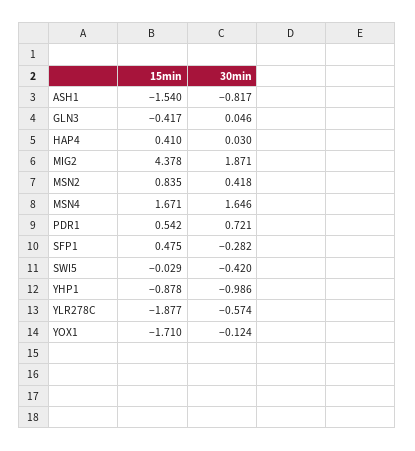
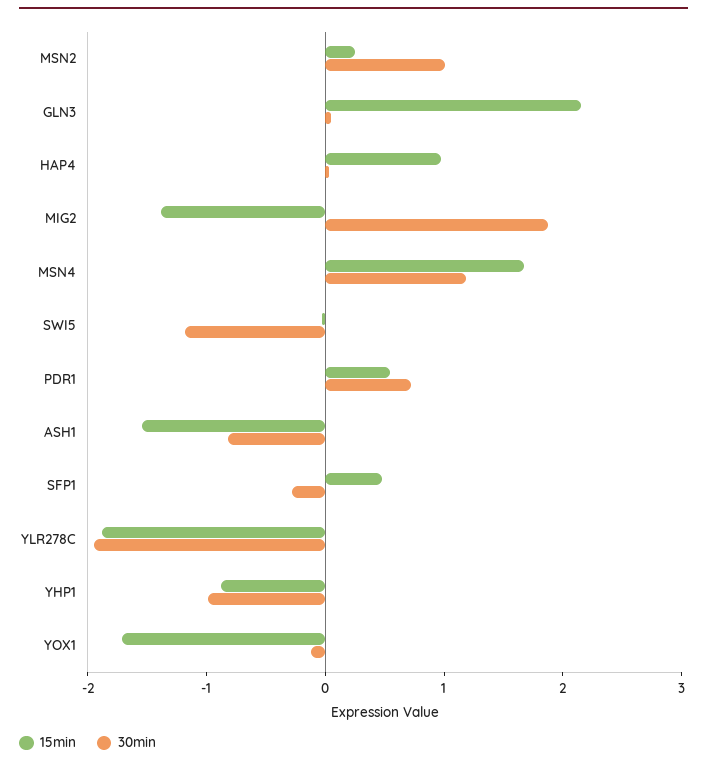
15min, GLN3: -0.417 -> 2.2
15min, HAP4: 0.41 -> 1
15min, MIG2: 4.378 -> -1.4
15min, MSN2: 0.835 -> 0.2
30min, MSN2: 0.418 -> 1
30min, MSN4: 1.646 -> 1.2
30min, SWI5: -0.42 -> -1.2
30min, YLR278C: -0.574 -> -2

